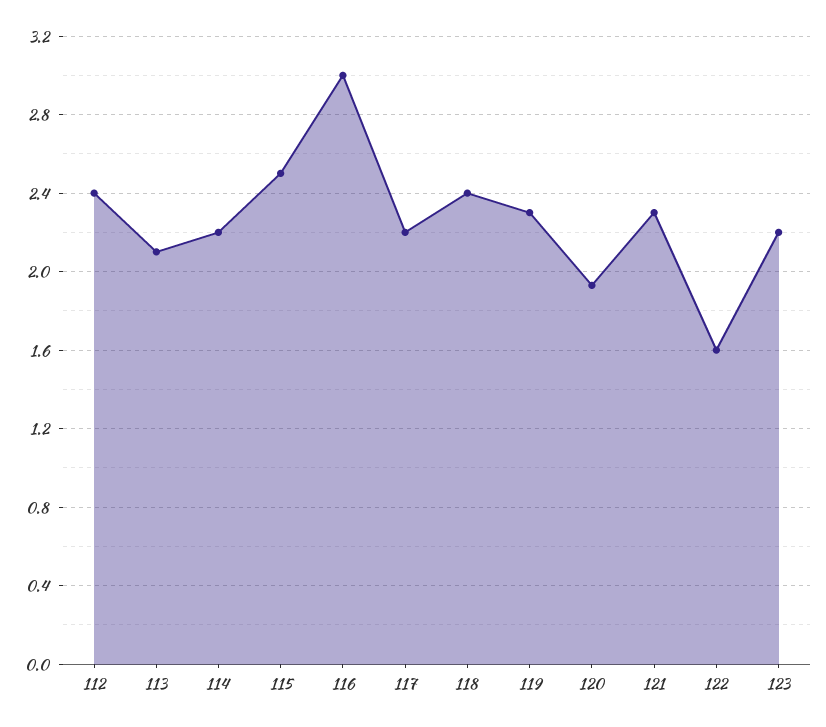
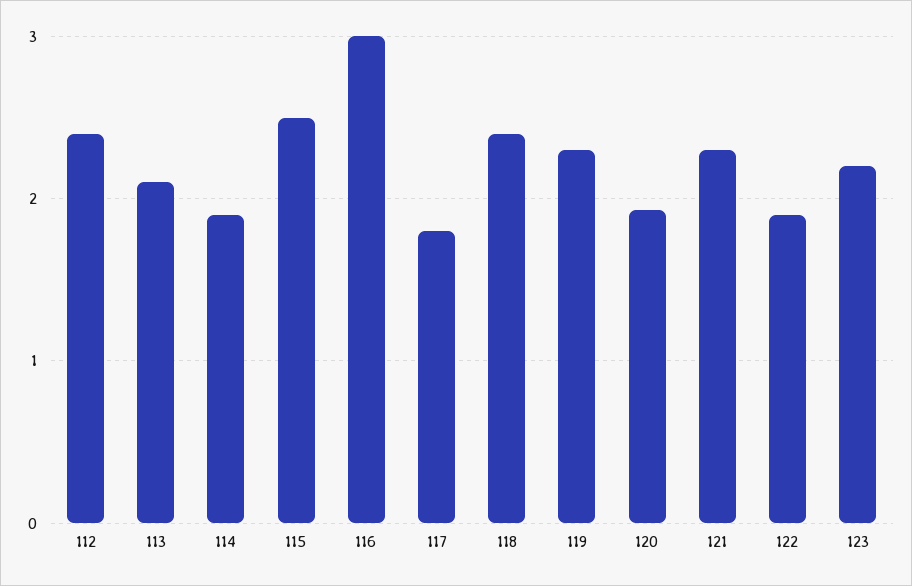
114: 2.2 -> 1.9
117: 2.2 -> 1.8
122: 1.6 -> 1.9

